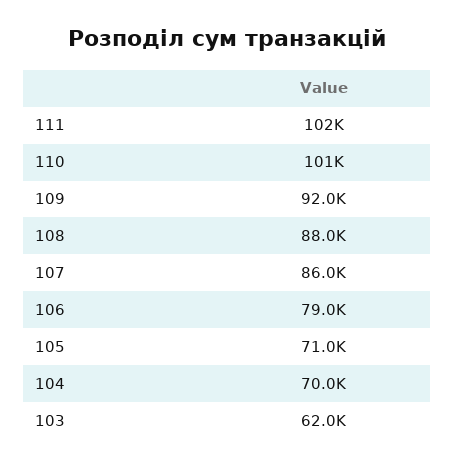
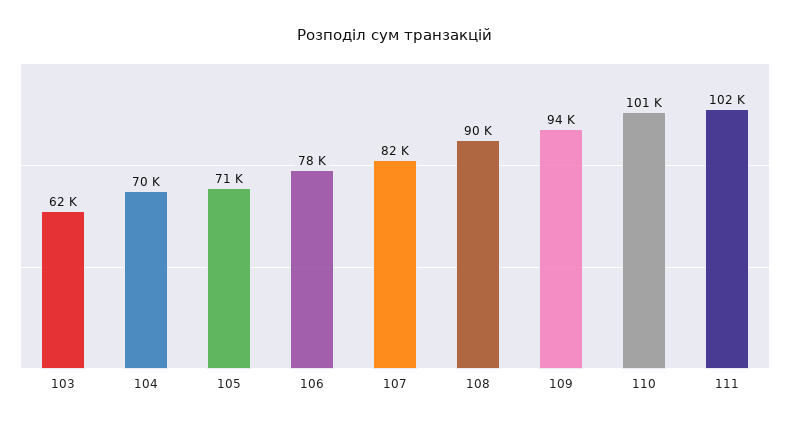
109: 92000 -> 94000
108: 88000 -> 90000
107: 86000 -> 82000
106: 79000 -> 78000

